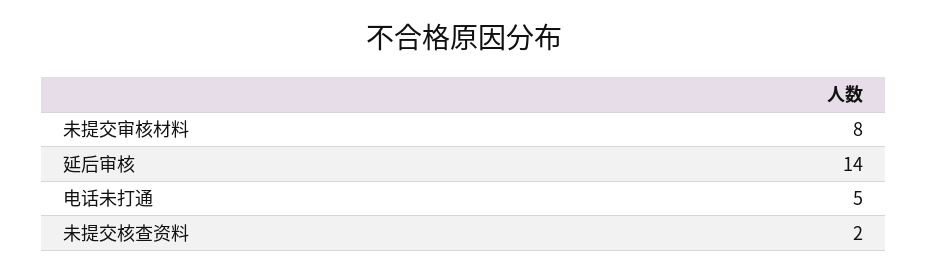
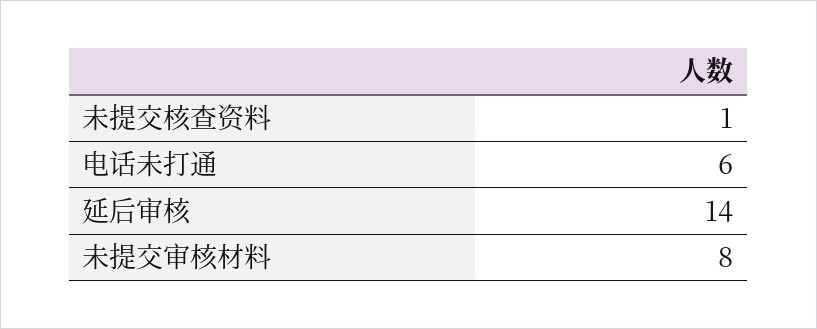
电话未打通: 5 -> 6
未提交核查资料: 2 -> 1

